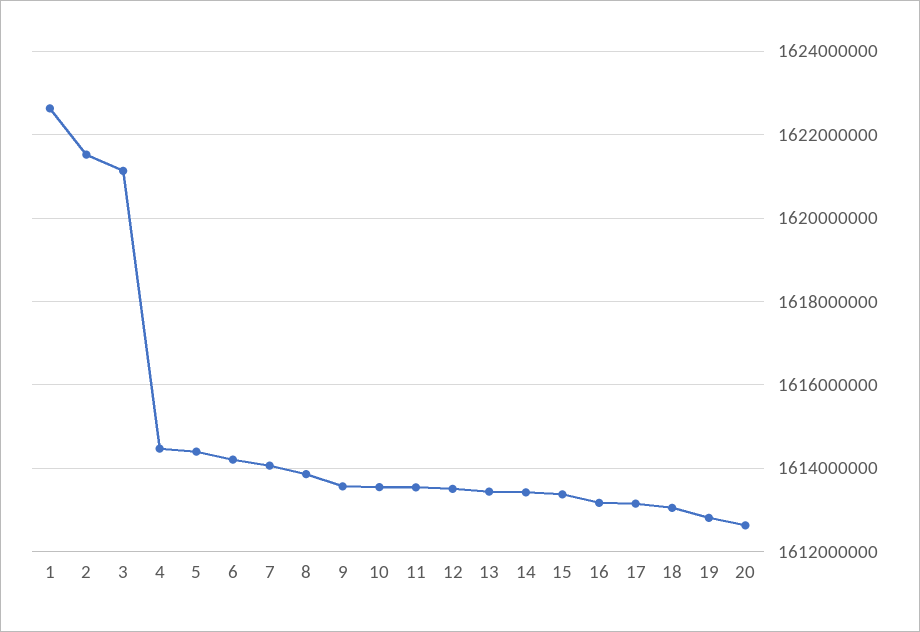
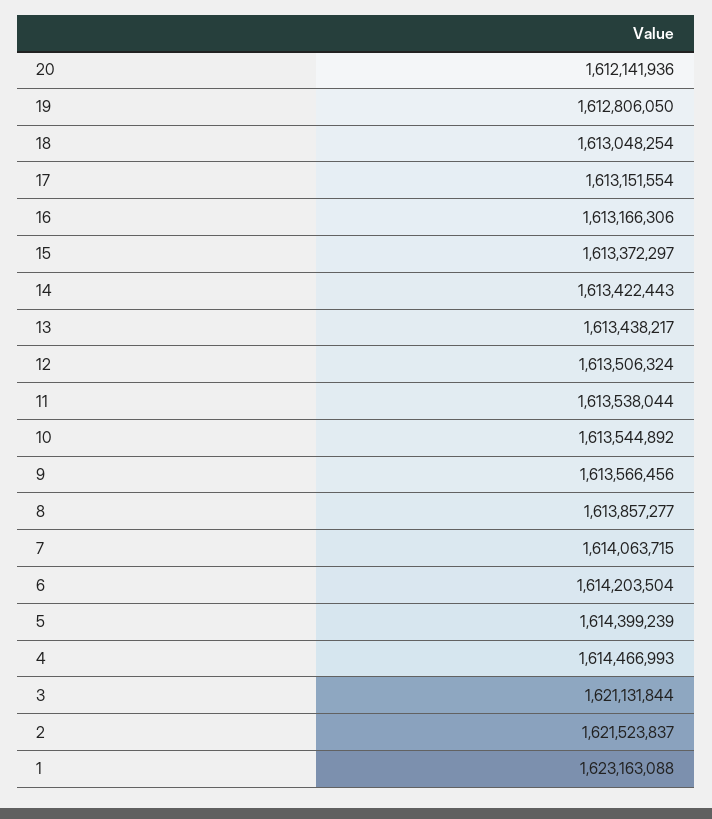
1: 1622600000 -> 1623163088
20: 1612600000 -> 1612141936

